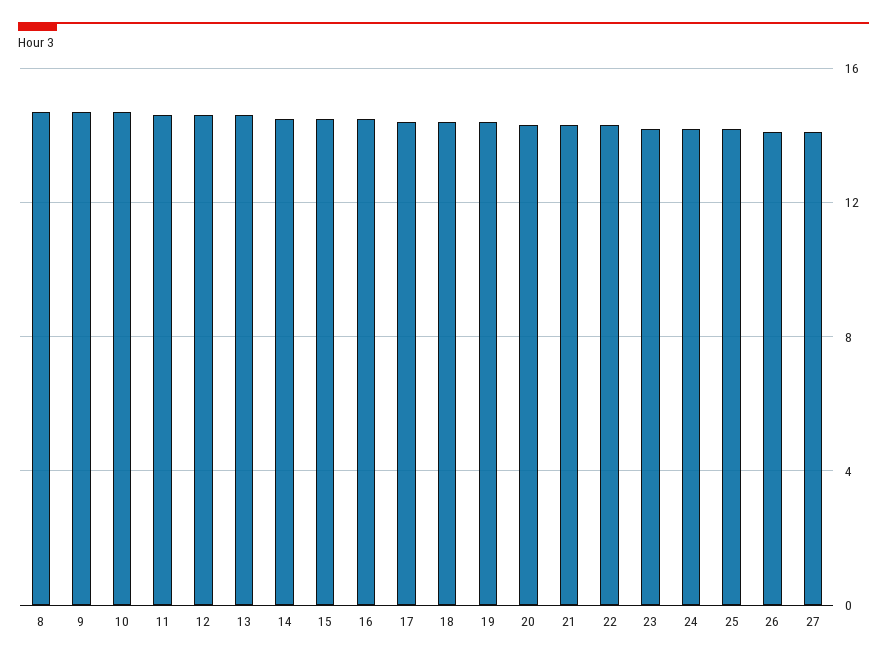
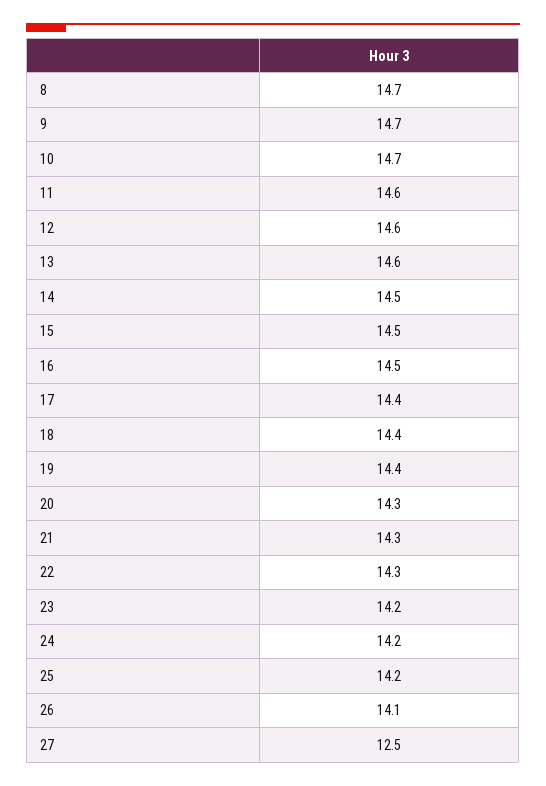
27: 14 -> 12.5

